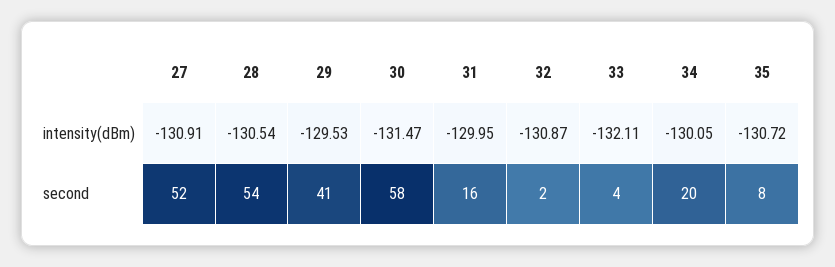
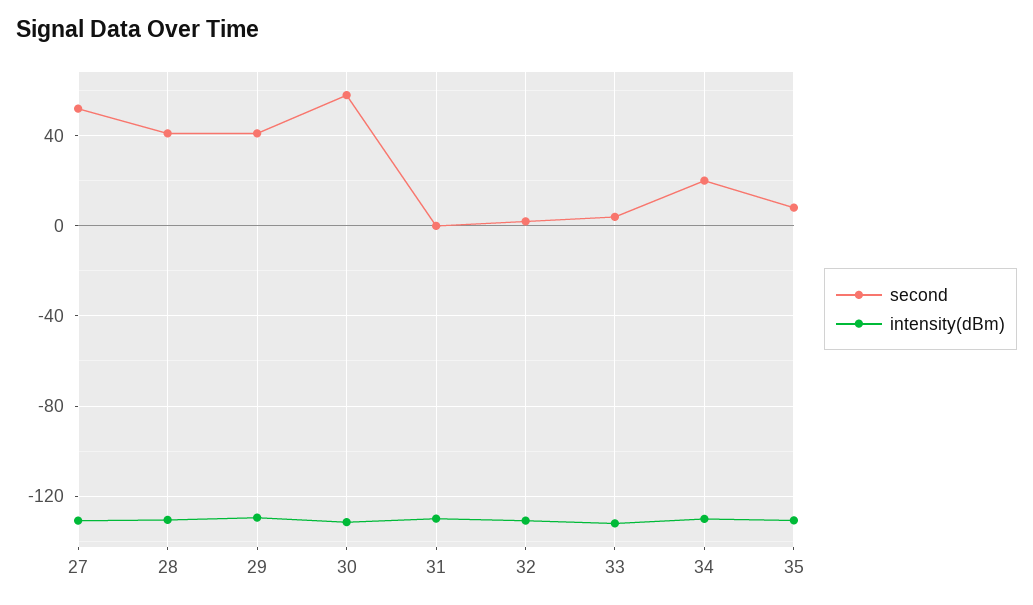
second, 28: 54 -> 40
second, 31: 16 -> 0

